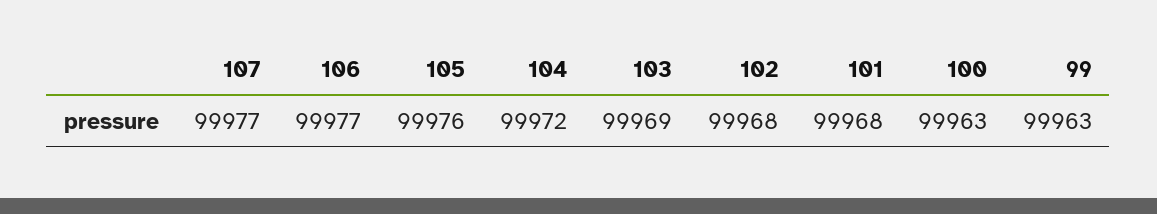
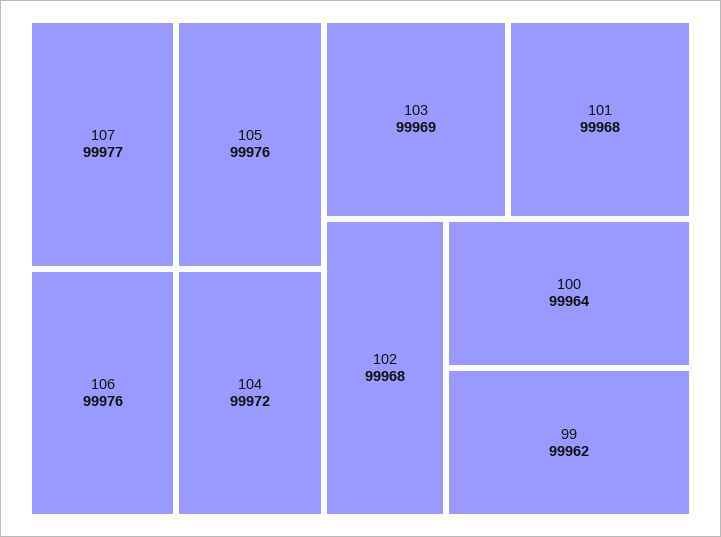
106: 99977 -> 99976
100: 99963 -> 99964
99: 99963 -> 99962

